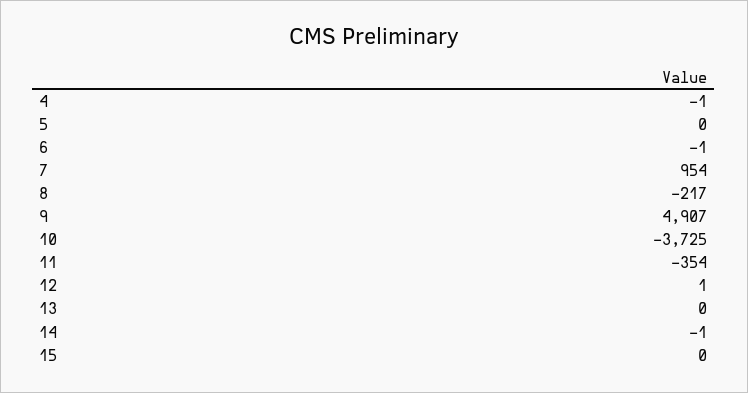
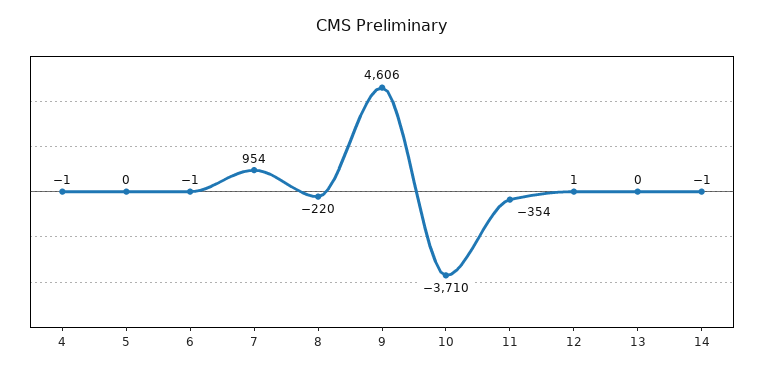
8: -217 -> -220
9: 4907 -> 4606
10: -3725 -> -3710
15: 0 -> none

